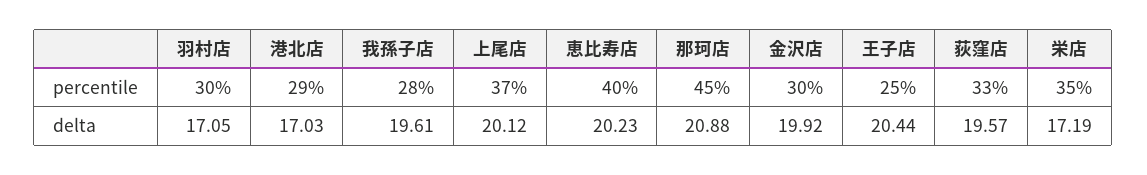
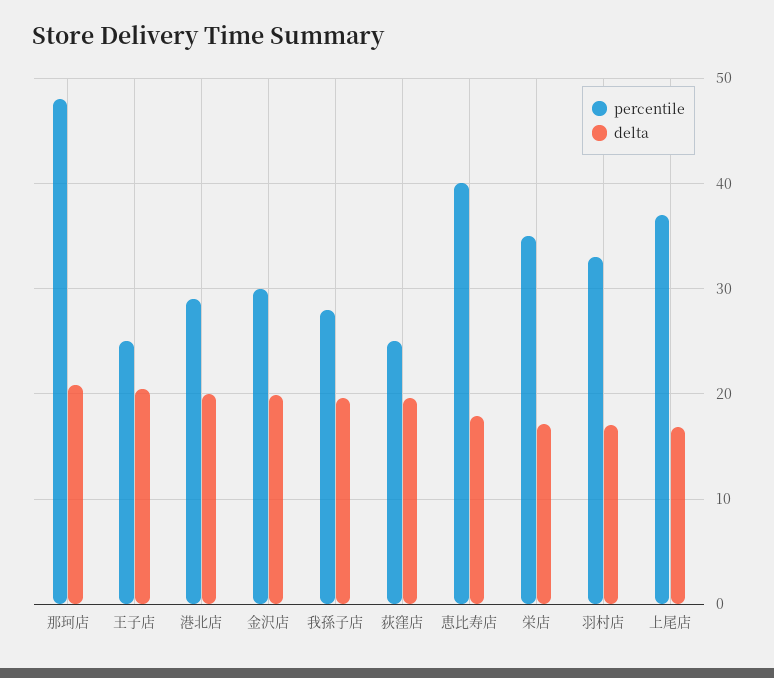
percentile, 羽村店: 30 -> 33
percentile, 那珂店: 45 -> 48
percentile, 荻窪店: 33 -> 25
delta, 港北店: 17.03 -> 20
delta, 上尾店: 20.12 -> 17
delta, 恵比寿店: 20.23 -> 18

